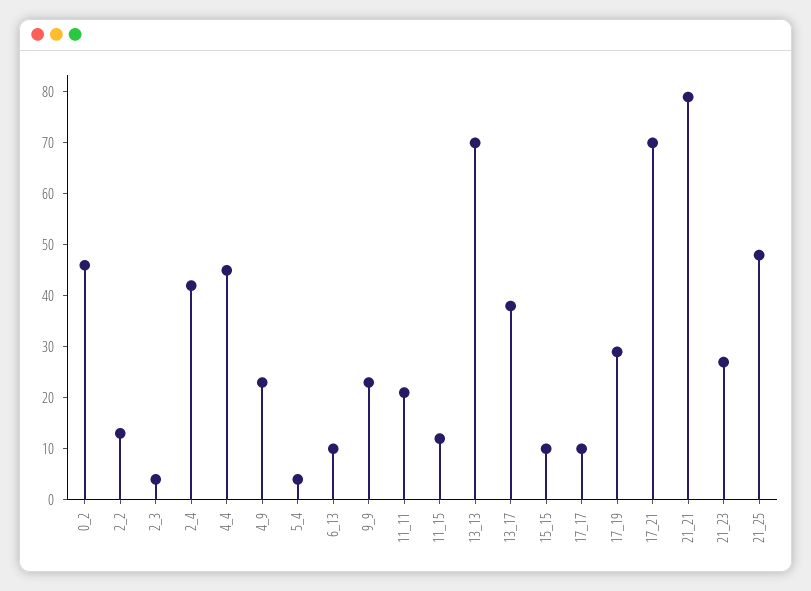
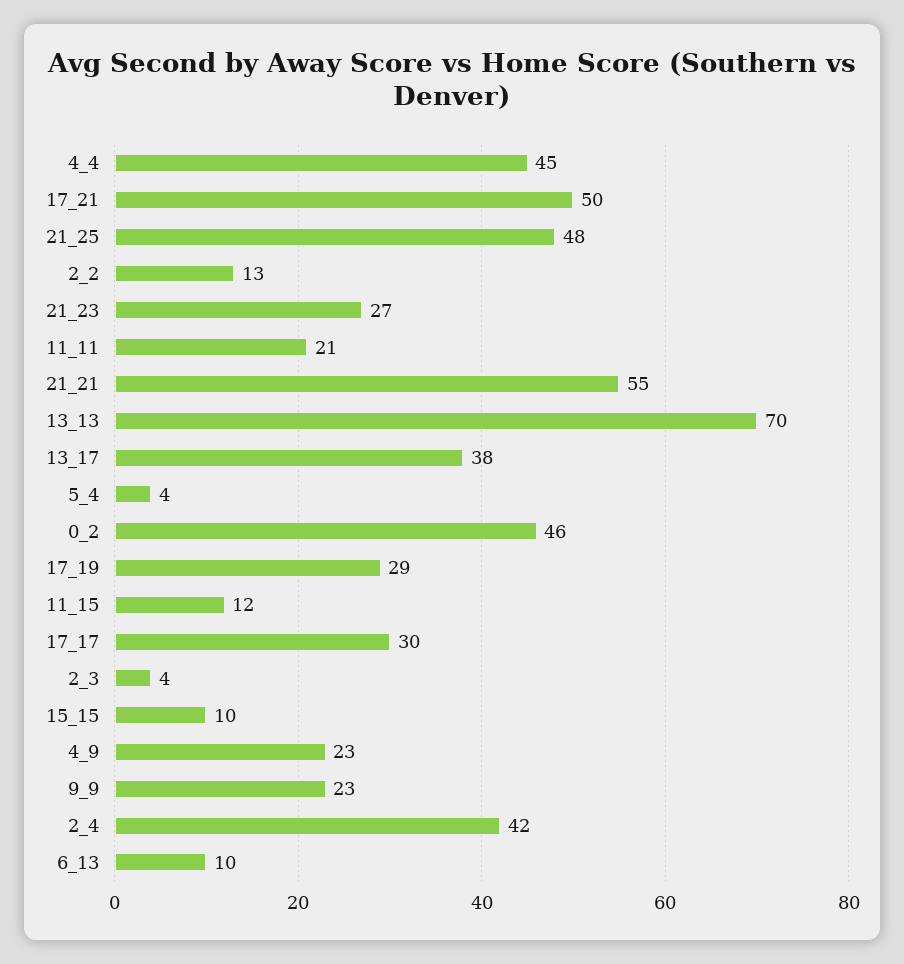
17_17: 10 -> 30
17_21: 70 -> 50
21_21: 80 -> 55

